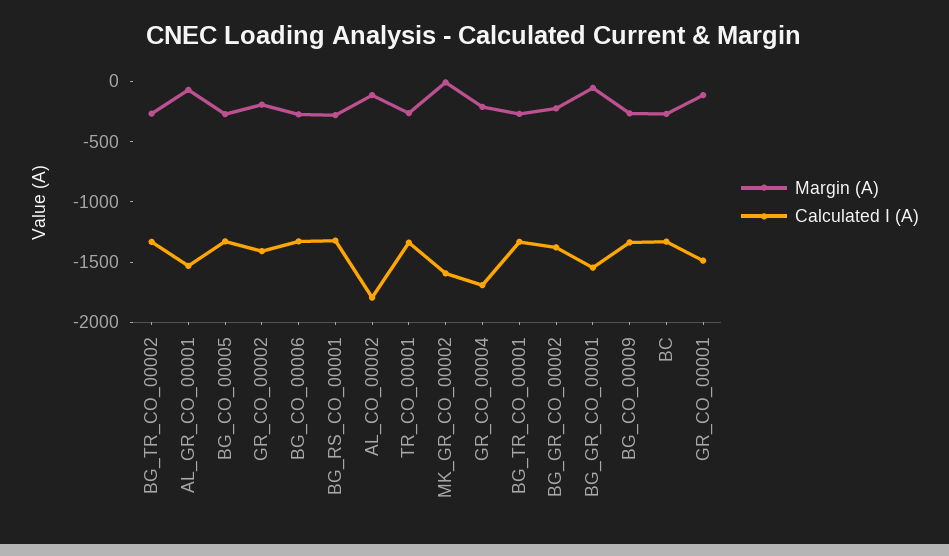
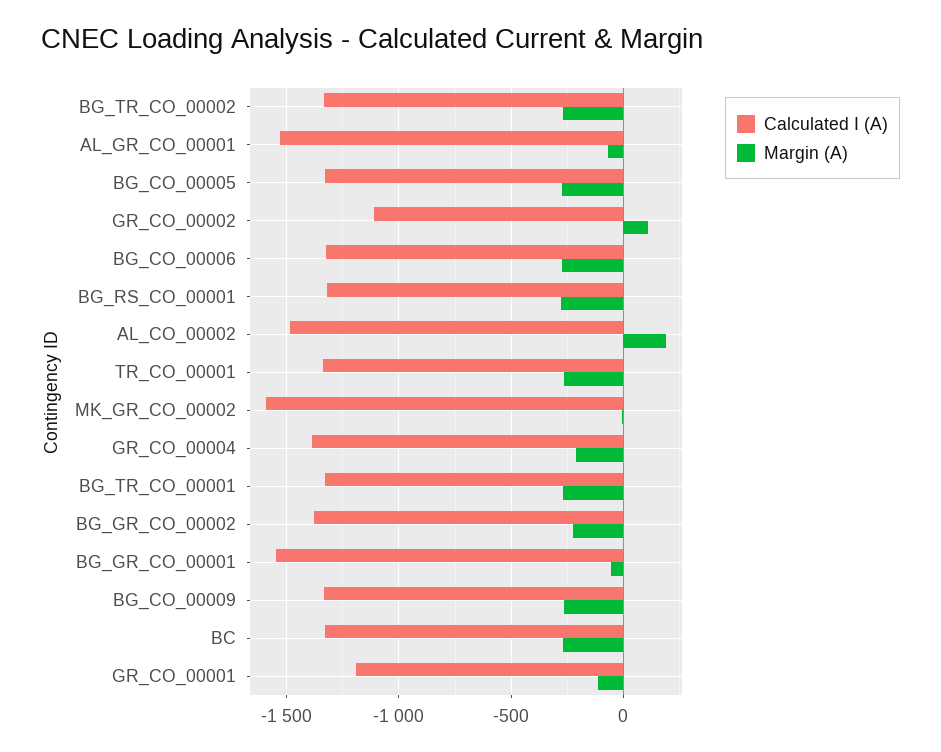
Margin (A), GR_CO_00002: -200 -> 100
Calculated I (A), GR_CO_00002: -1400 -> -1100
Margin (A), AL_CO_00002: -100 -> 200
Calculated I (A), AL_CO_00002: -1800 -> -1500
Calculated I (A), GR_CO_00004: -1700 -> -1400
Calculated I (A), GR_CO_00001: -1500 -> -1200

